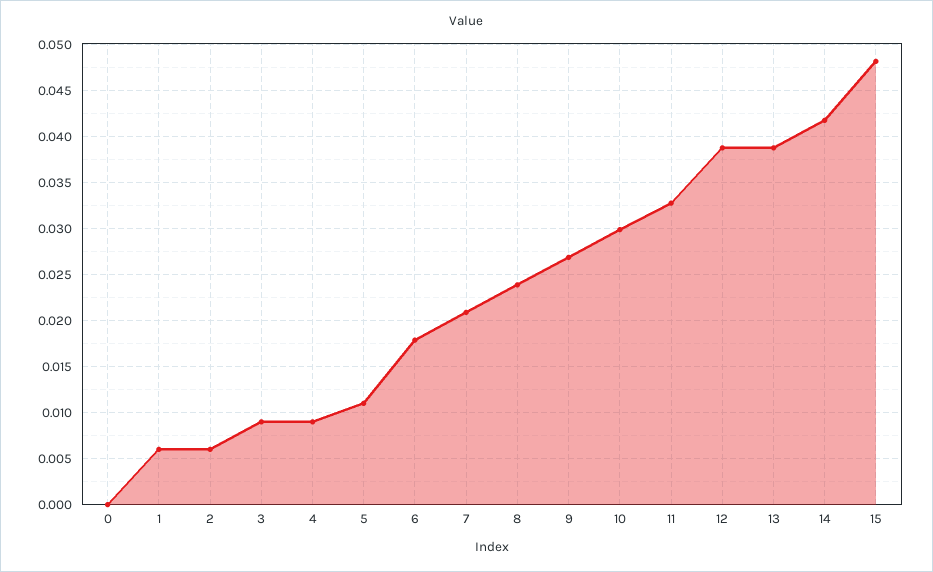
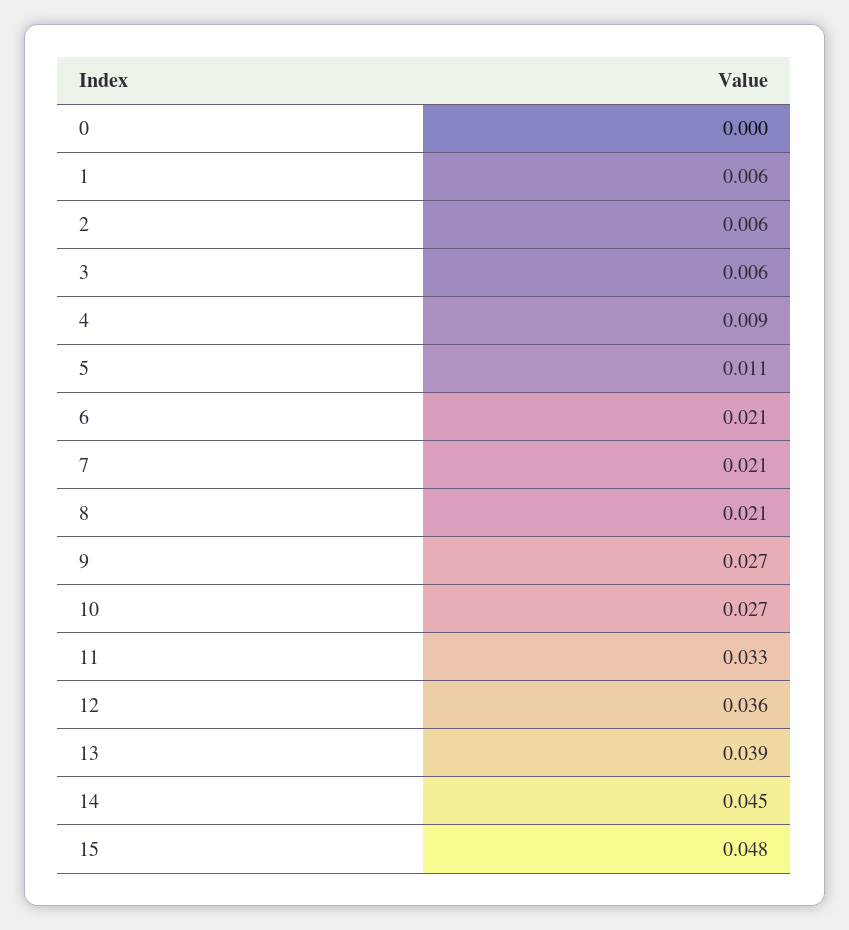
3: 0.009 -> 0.006
6: 0.018 -> 0.021
8: 0.024 -> 0.021
10: 0.03 -> 0.027
12: 0.039 -> 0.036
14: 0.042 -> 0.045

